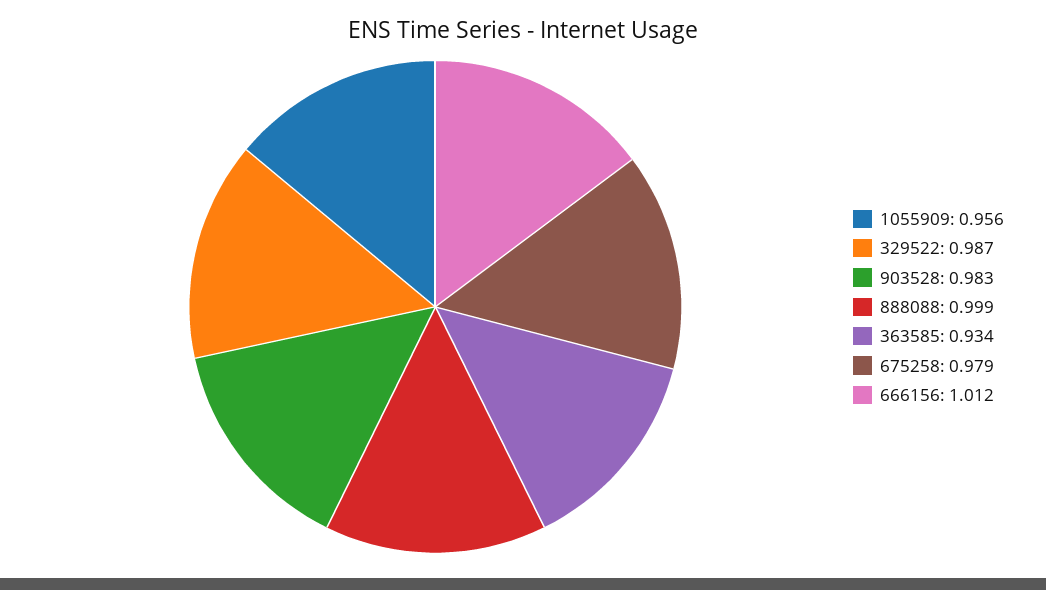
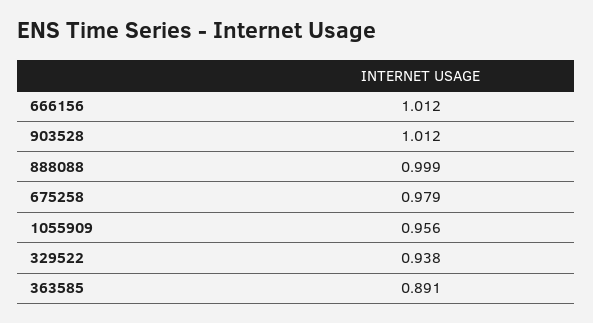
329522: 0.987 -> 0.938
903528: 0.983 -> 1.012
363585: 0.934 -> 0.891

